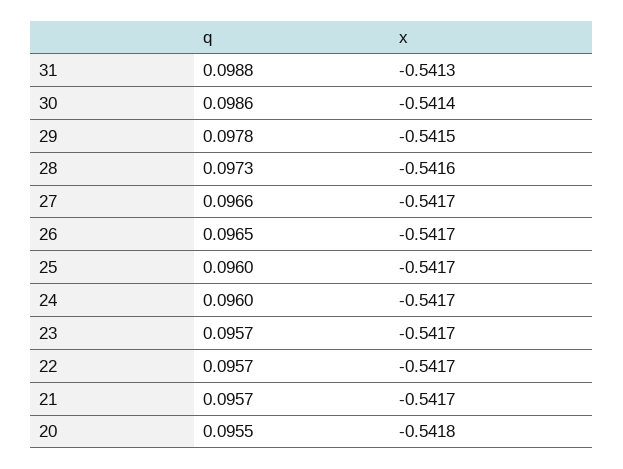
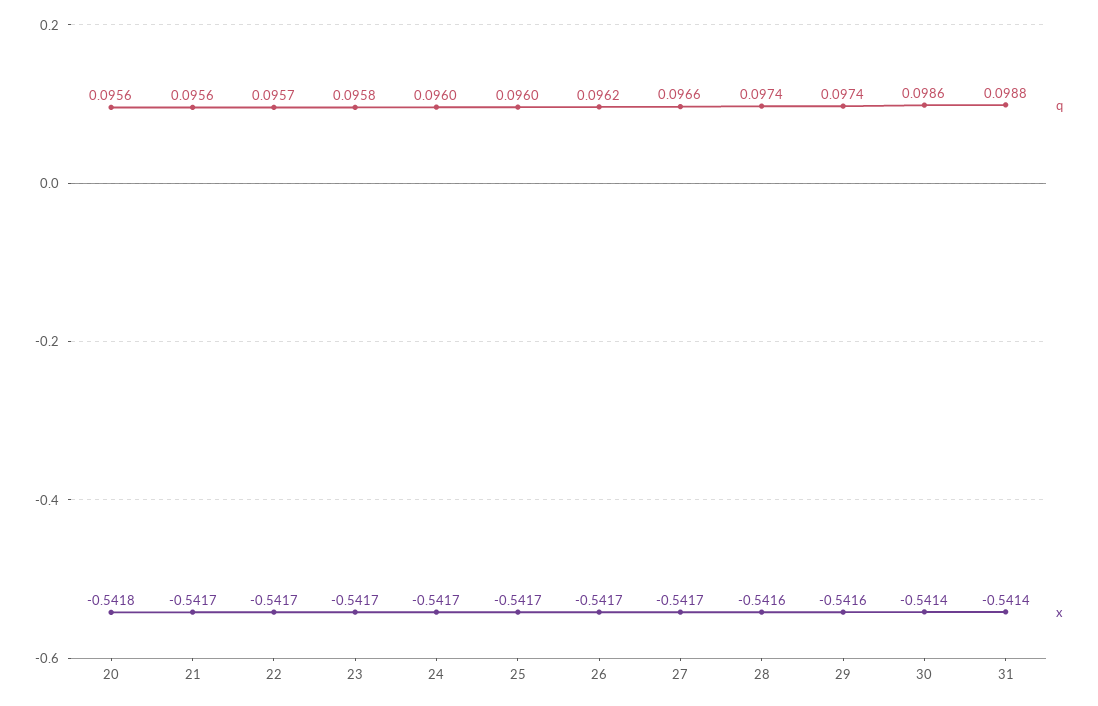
x, 31: -0.5413 -> -0.5414
q, 29: 0.0978 -> 0.0974
x, 29: -0.5415 -> -0.5416
q, 28: 0.0973 -> 0.0974
q, 26: 0.0965 -> 0.0962
q, 23: 0.0957 -> 0.0958
q, 21: 0.0957 -> 0.0956
q, 20: 0.0955 -> 0.0956

